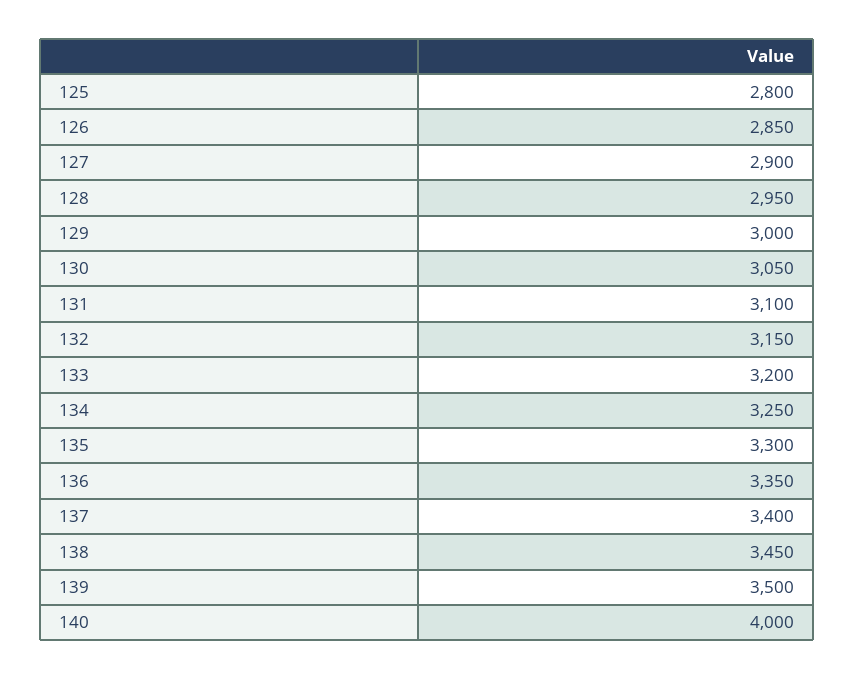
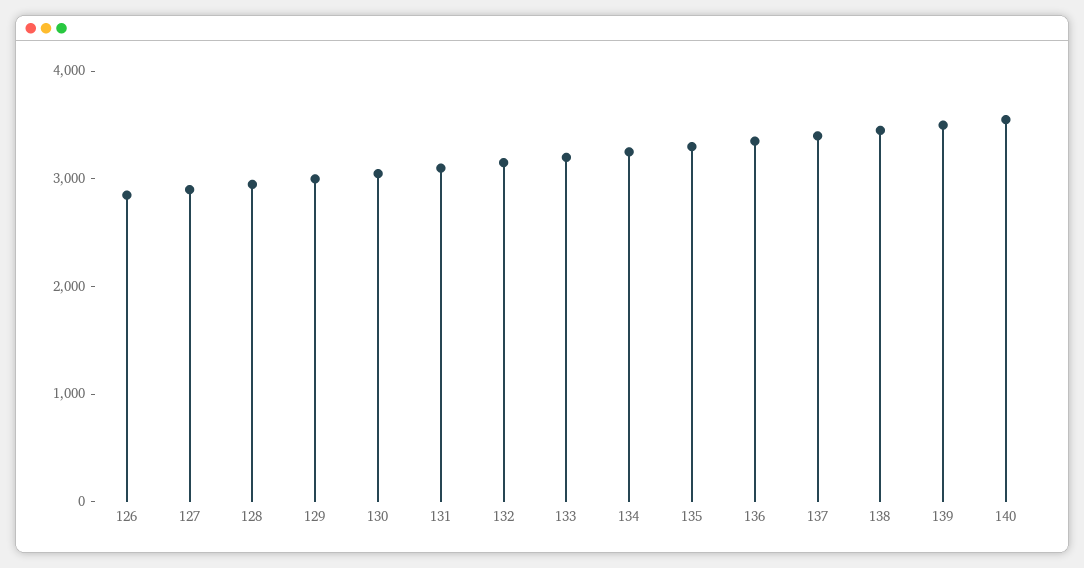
125: 2800 -> none
140: 4000 -> 3600

